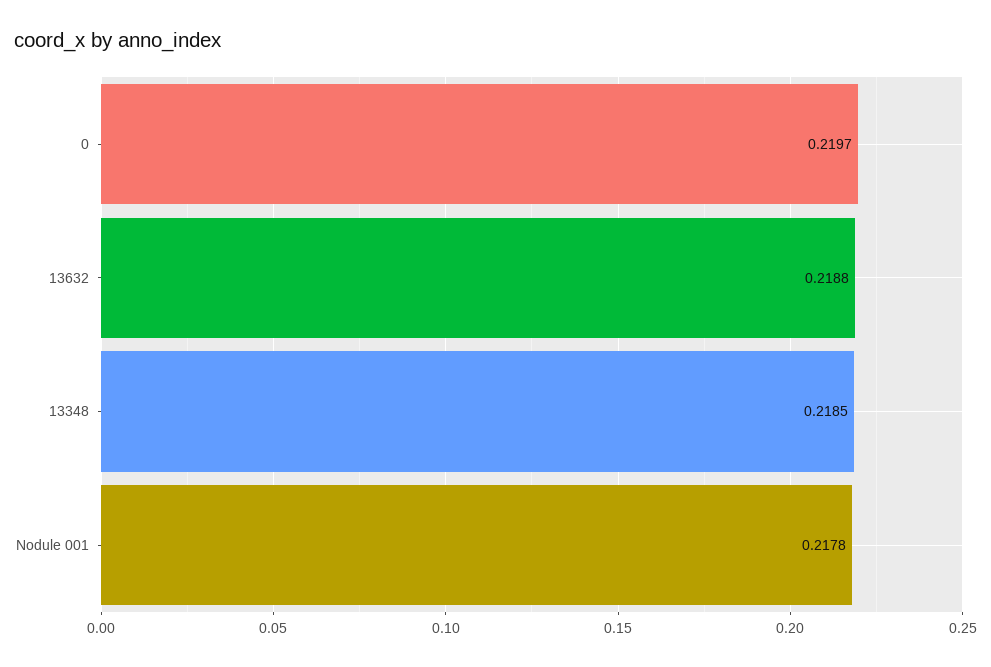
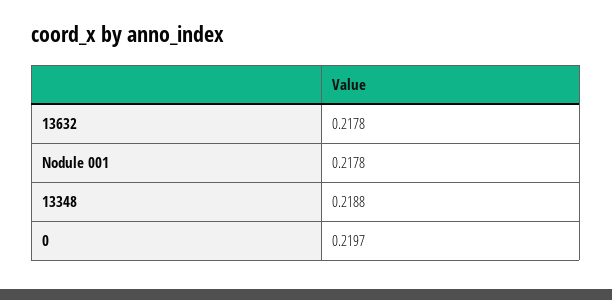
13632: 0.2188 -> 0.2178
13348: 0.2185 -> 0.2188

